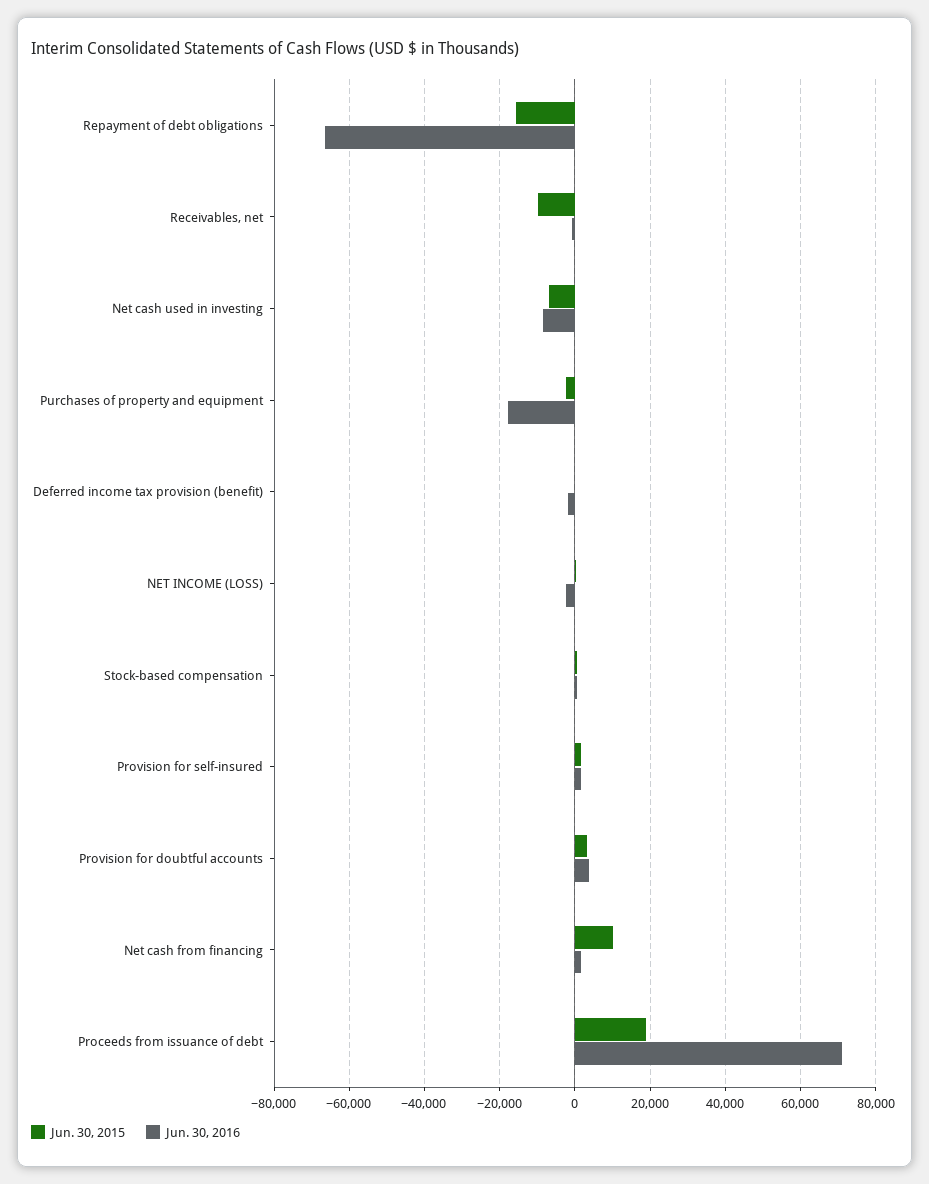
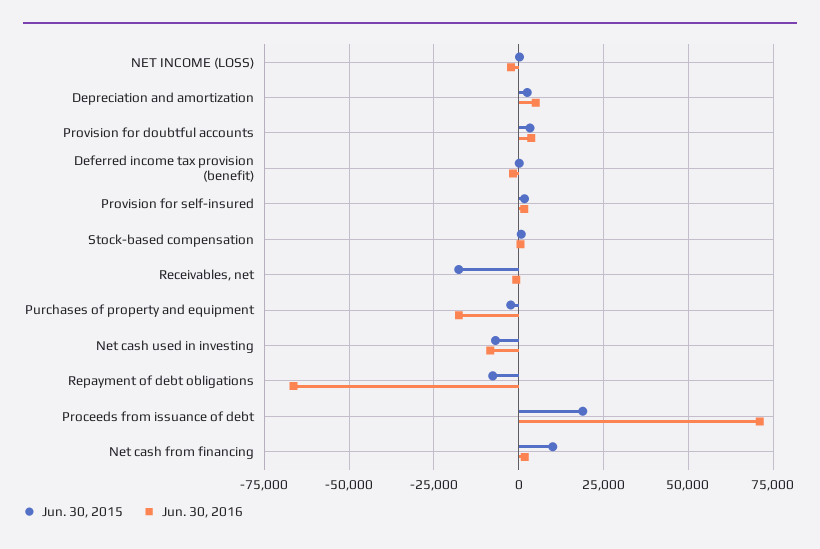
Jun. 30, 2015, Repayment of debt obligations: -16000 -> -7500
Jun. 30, 2015, Receivables, net: -10000 -> -17500
Jun. 30, 2015, Depreciation and amortization: none -> 2500
Jun. 30, 2016, Depreciation and amortization: none -> 5000

